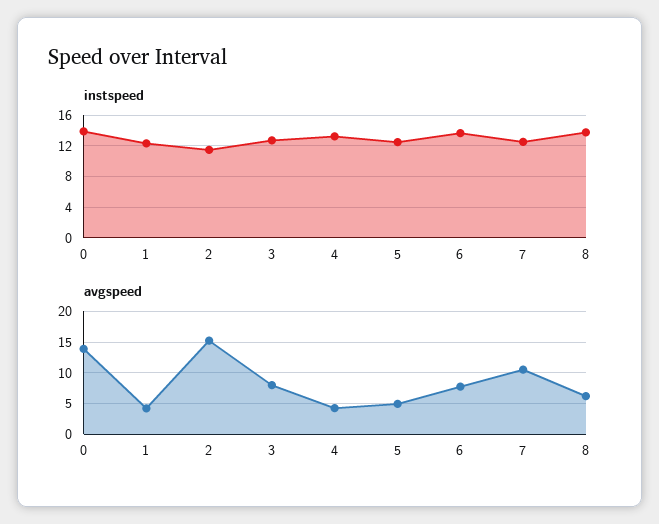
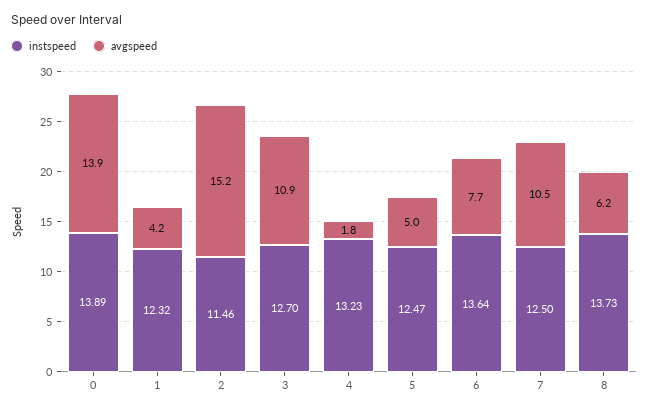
avgspeed, 3: 8 -> 10.9
avgspeed, 4: 4 -> 1.8

